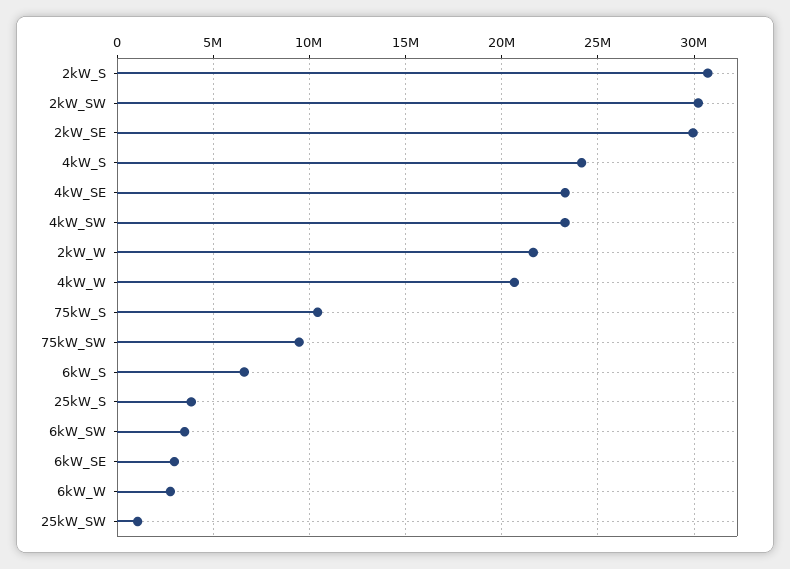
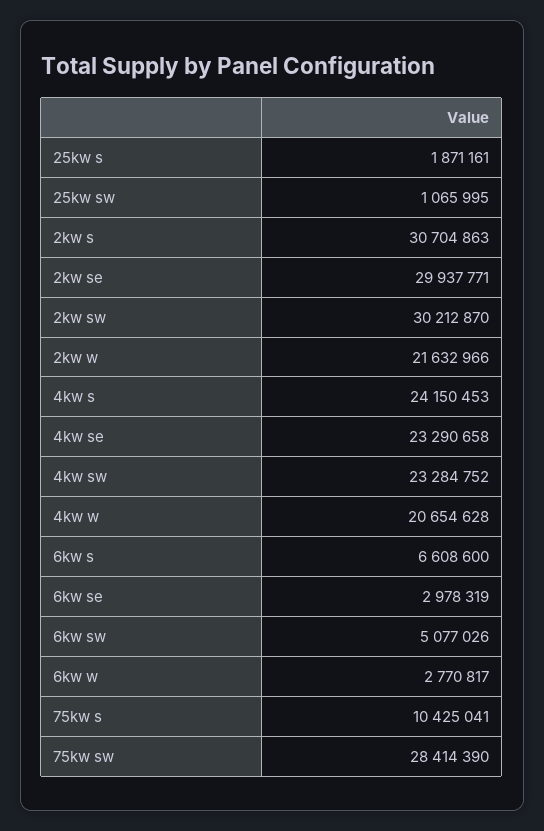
75kW_SW: 9500000 -> 28414390
25kW_S: 4000000 -> 1871161
6kW_SW: 3500000 -> 5077026

